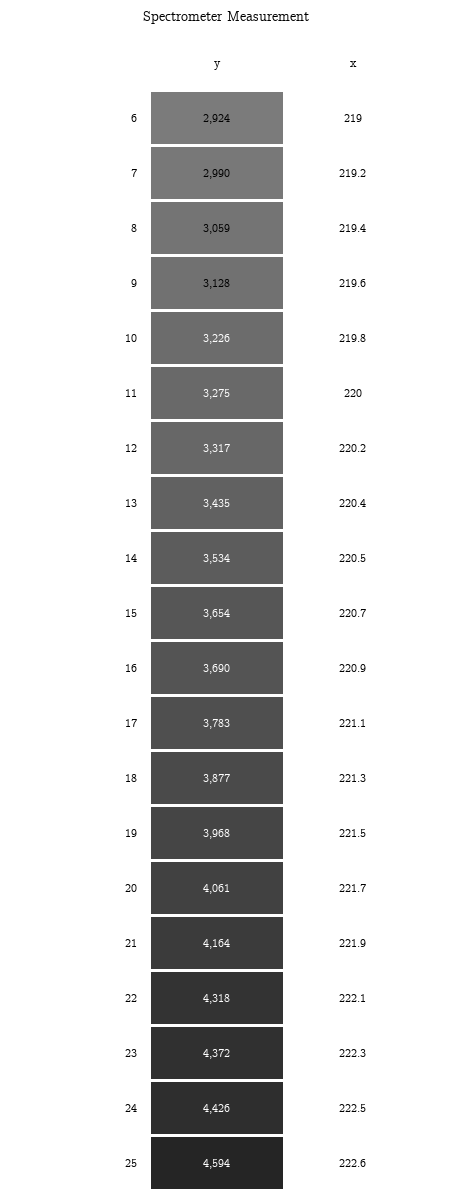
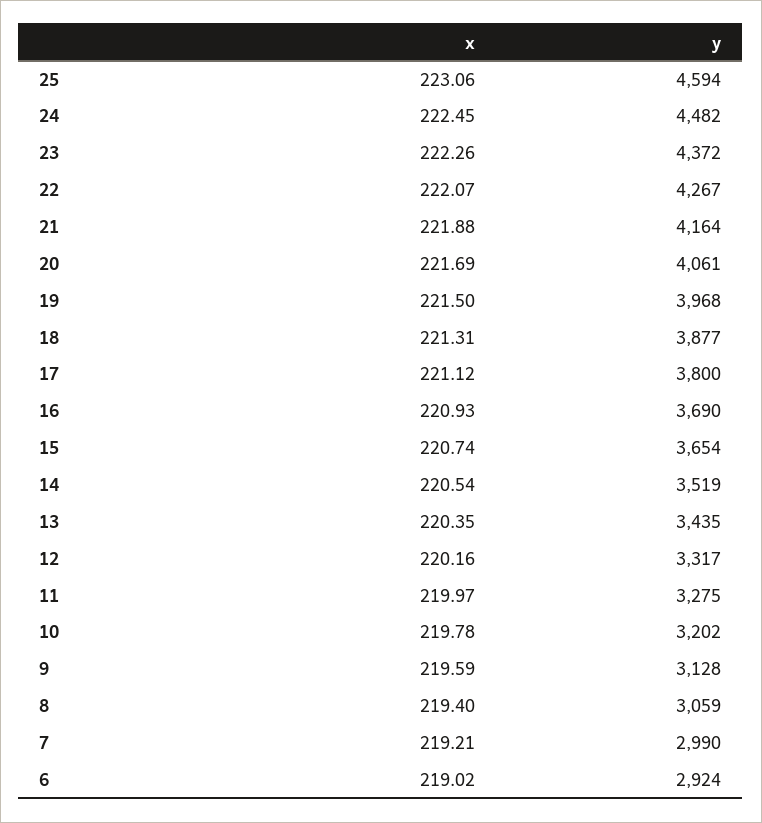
y, 10: 3226 -> 3202
y, 14: 3534 -> 3519
y, 17: 3783 -> 3800
y, 22: 4318 -> 4267
y, 24: 4426 -> 4482
x, 25: 222.6 -> 223.06

